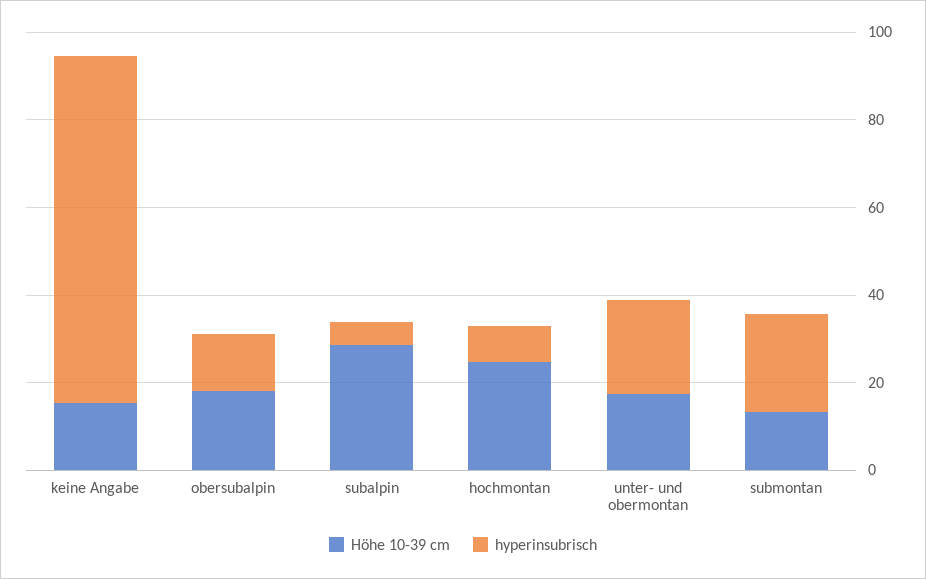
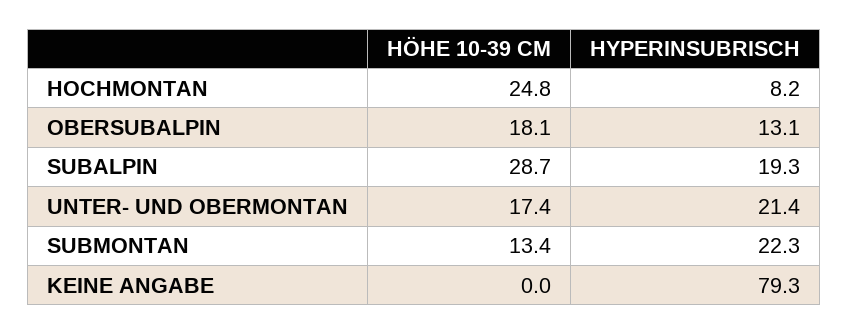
Höhe 10-39 cm, keine Angabe: 15 -> 0
hyperinsubrisch, subalpin: 5 -> 19.3

